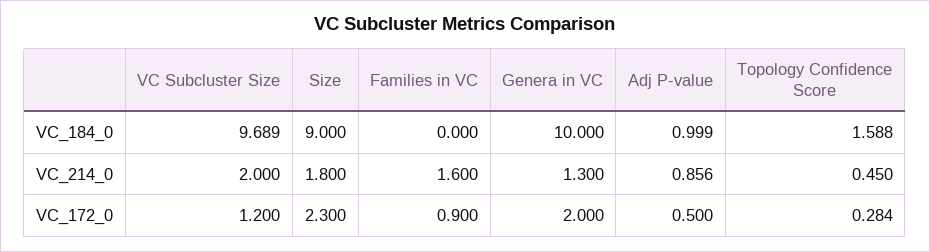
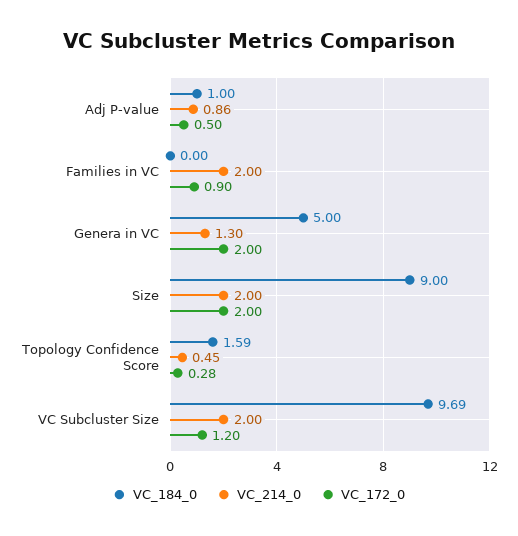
VC_184_0, Genera in VC: 10 -> 5
VC_214_0, Size: 1.8 -> 2
VC_214_0, Families in VC: 1.6 -> 2
VC_172_0, Size: 2.3 -> 2

